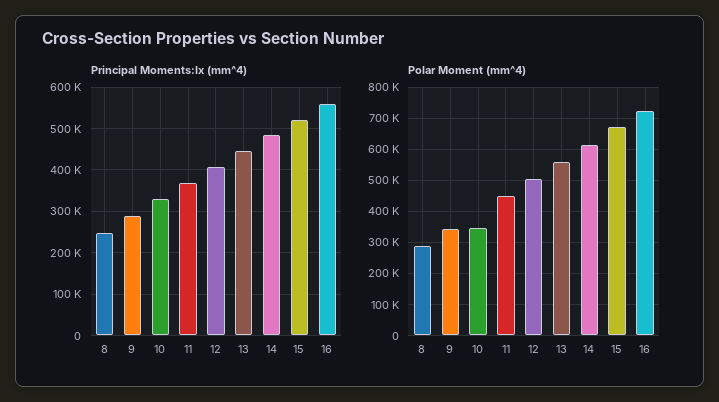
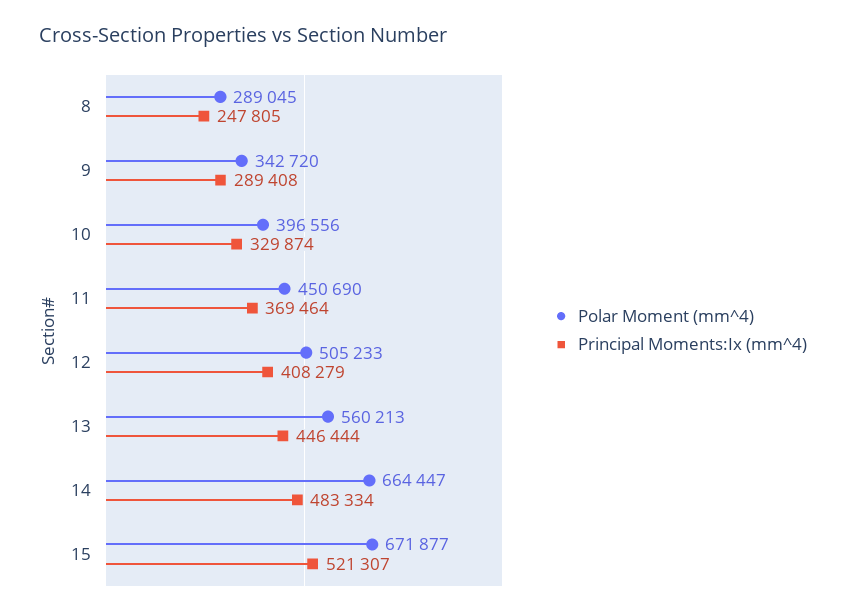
Principal Moments:Ix (mm^4), 16: 560000 -> none
Polar Moment (mm^4), 10: 340000 -> 396556
Polar Moment (mm^4), 14: 620000 -> 664447
Polar Moment (mm^4), 16: 720000 -> none

